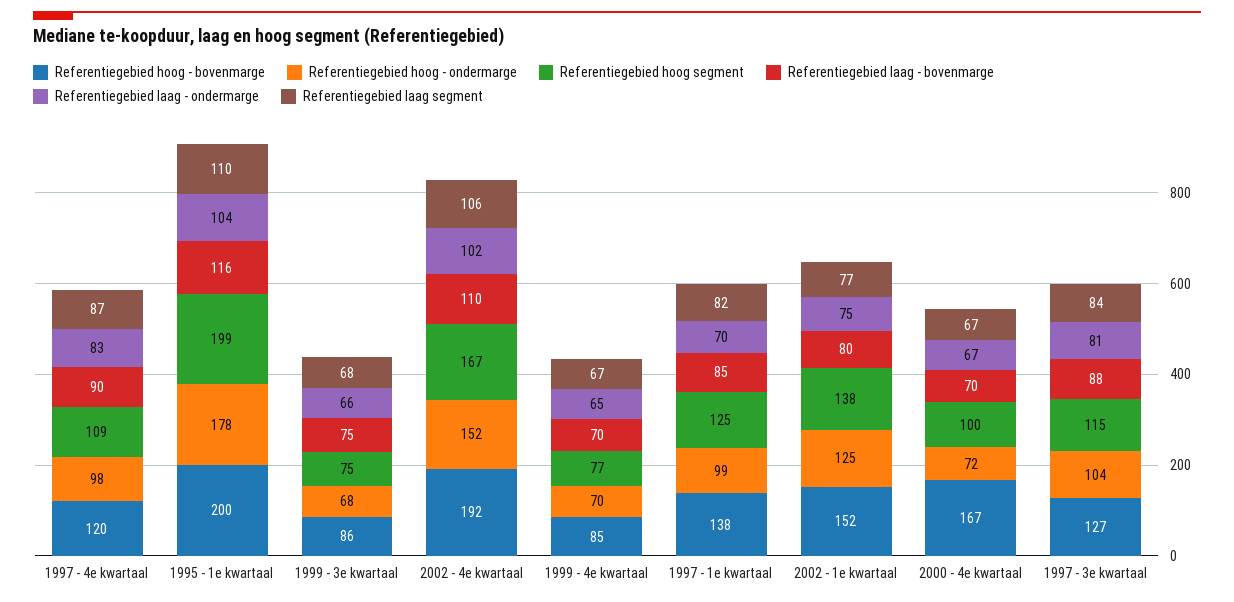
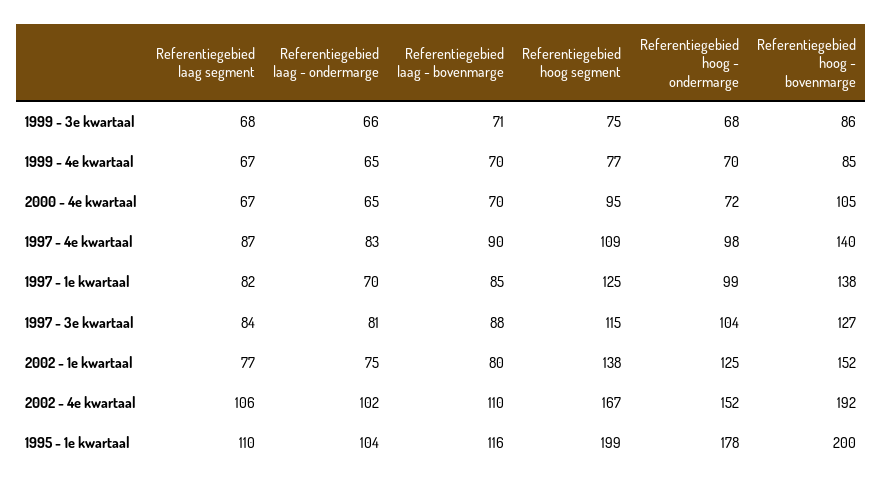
Referentiegebied hoog - bovenmarge, 1997 - 4e kwartaal: 120 -> 140
Referentiegebied laag - bovenmarge, 1999 - 3e kwartaal: 75 -> 71
Referentiegebied hoog - bovenmarge, 2000 - 4e kwartaal: 167 -> 105
Referentiegebied hoog segment, 2000 - 4e kwartaal: 100 -> 95
Referentiegebied laag - ondermarge, 2000 - 4e kwartaal: 67 -> 65

